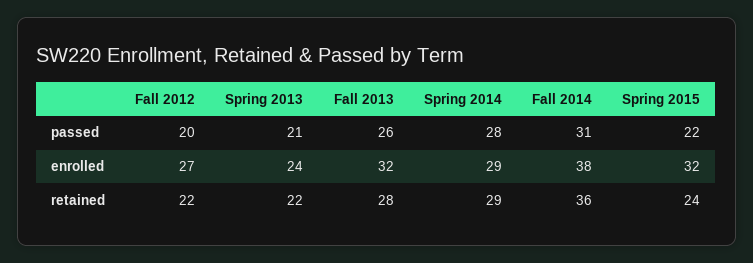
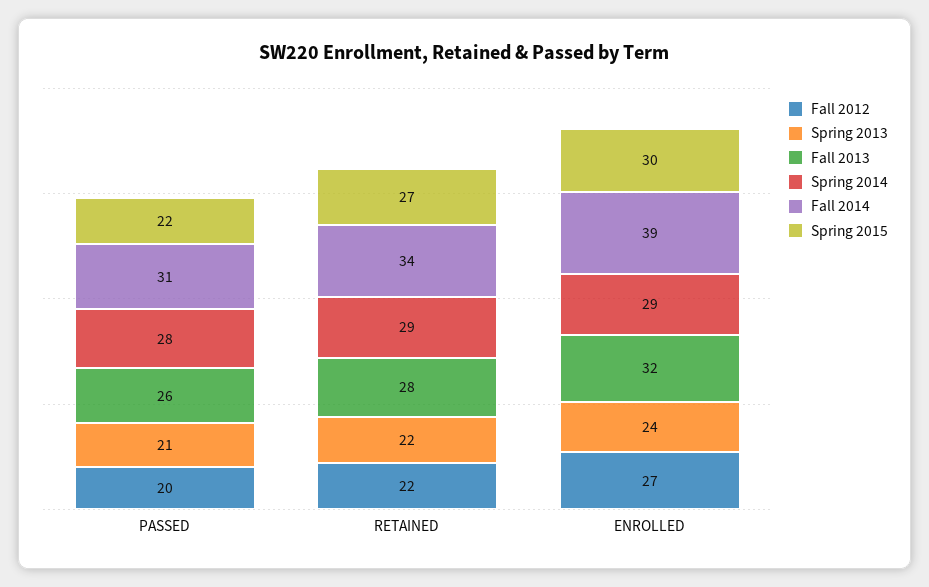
Fall 2014, enrolled: 38 -> 39
Spring 2015, enrolled: 32 -> 30
Fall 2014, retained: 36 -> 34
Spring 2015, retained: 24 -> 27

